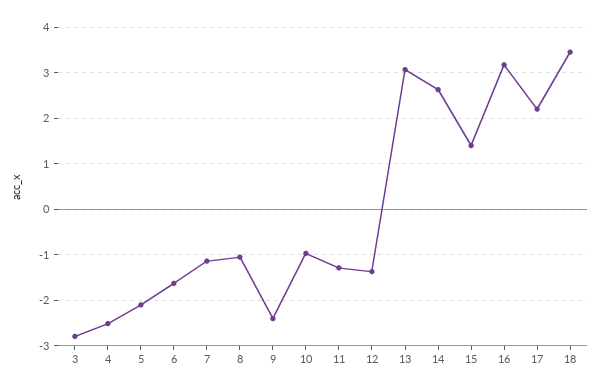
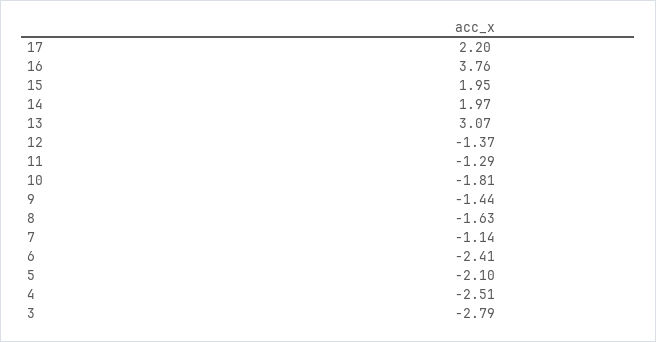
6: -1.6 -> -2.41
8: -1 -> -1.63
9: -2.4 -> -1.44
10: -1 -> -1.81
14: 2.6 -> 1.97
15: 1.4 -> 1.95
16: 3.2 -> 3.76
18: 3.4 -> none

